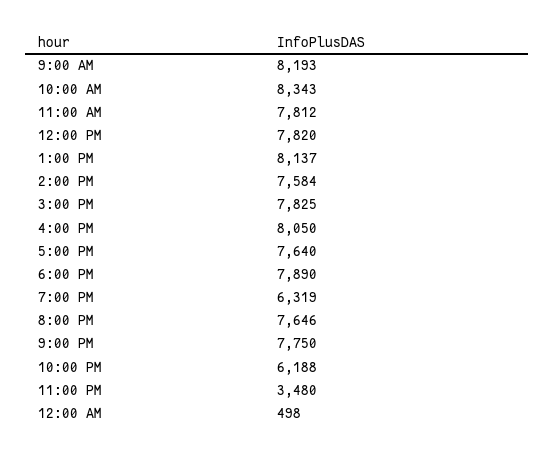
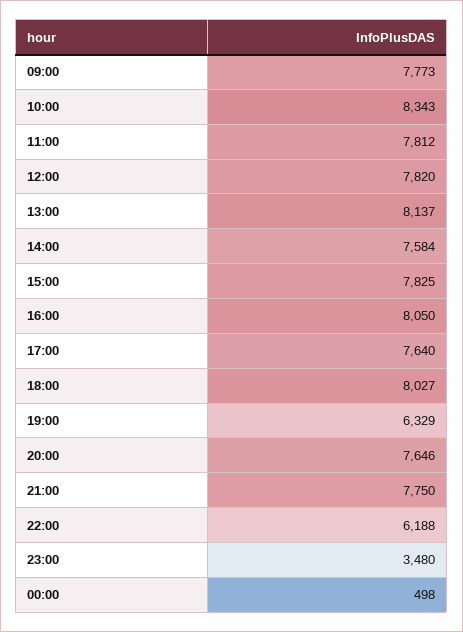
9:00 AM: 8193 -> 7773
6:00 PM: 7890 -> 8027
7:00 PM: 6319 -> 6329

